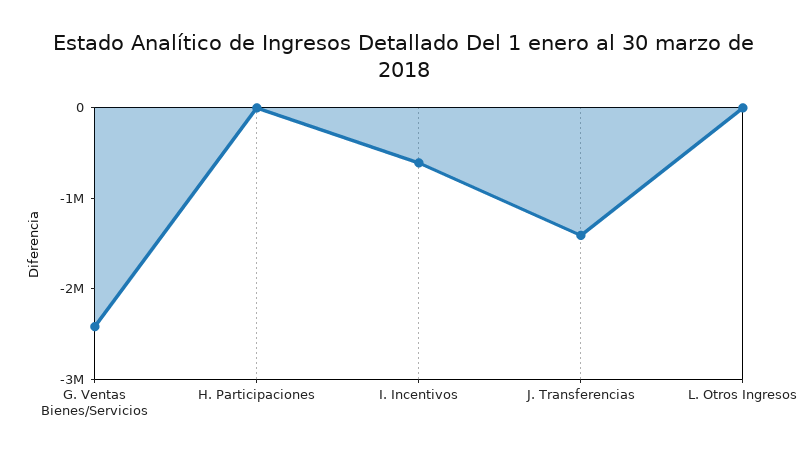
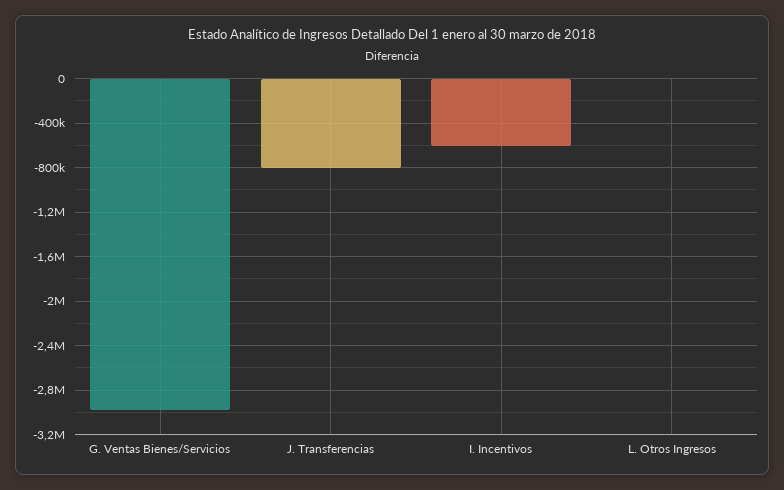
G. Ventas Bienes/Servicios: -2400000 -> -3000000
H. Participaciones: 0 -> none
J. Transferencias: -1400000 -> -800000

